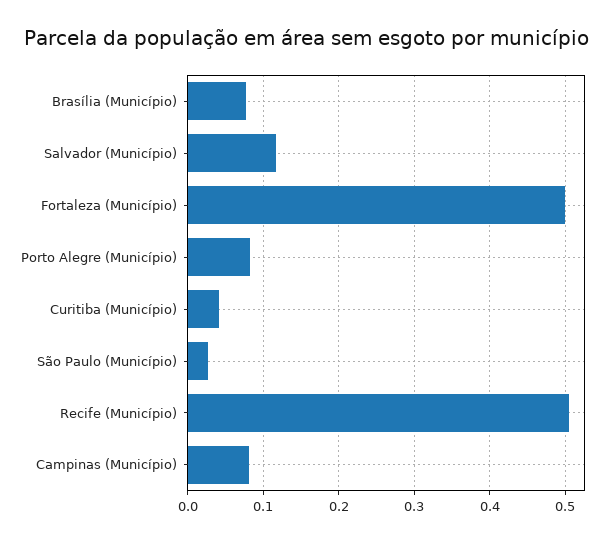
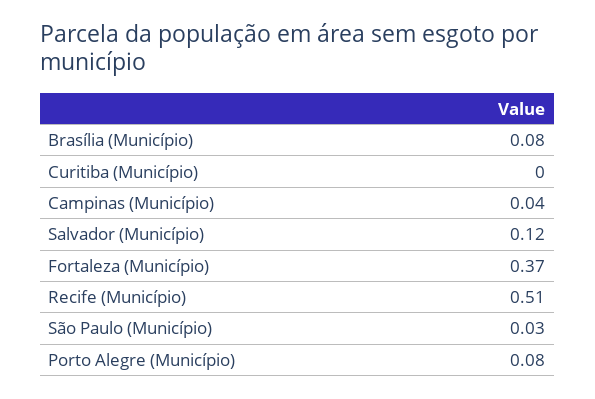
Fortaleza (Município): 0.5 -> 0.37
Curitiba (Município): 0.04 -> 0
Campinas (Município): 0.08 -> 0.04

